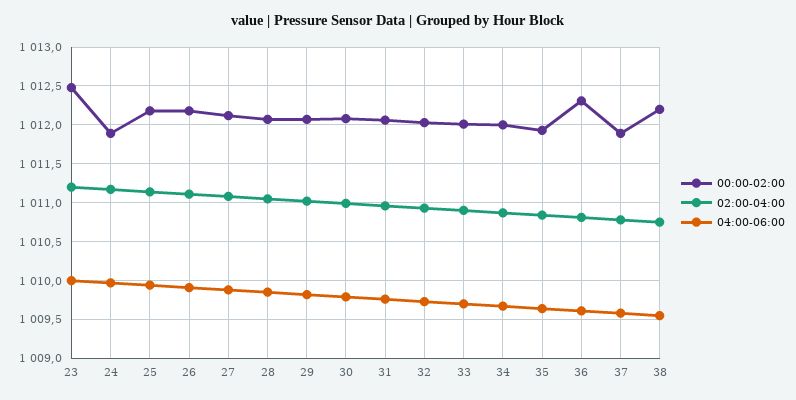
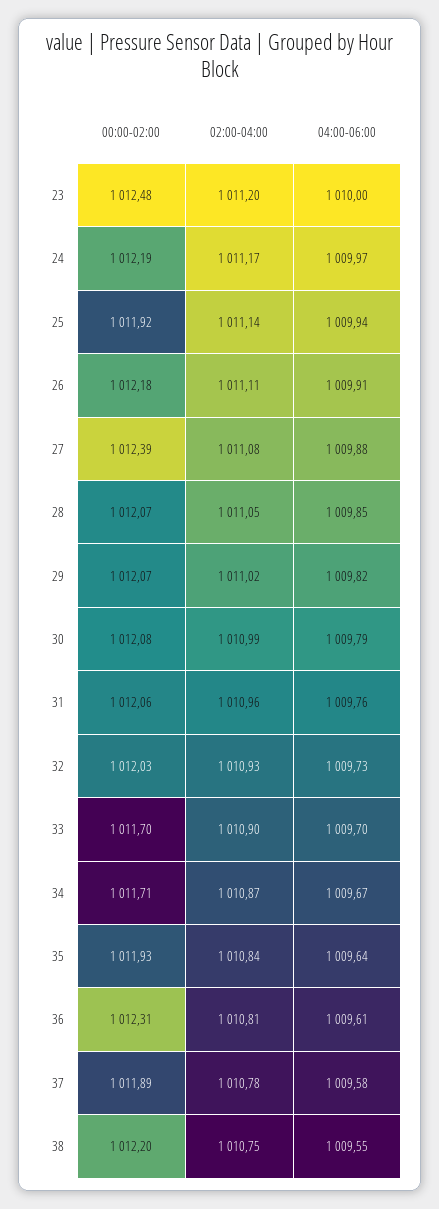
00:00-02:00, 24: 1011.9 -> 1012.19
00:00-02:00, 25: 1012.2 -> 1011.92
00:00-02:00, 27: 1012.1 -> 1012.39
00:00-02:00, 33: 1012 -> 1011.7
00:00-02:00, 34: 1012 -> 1011.71

